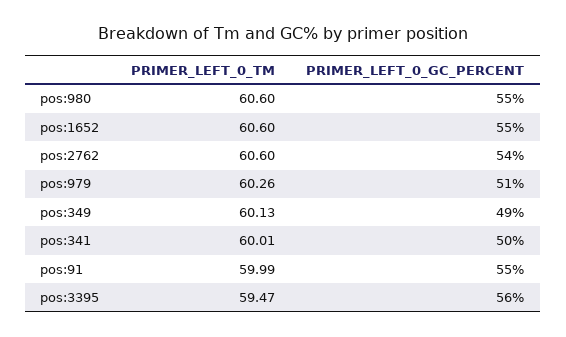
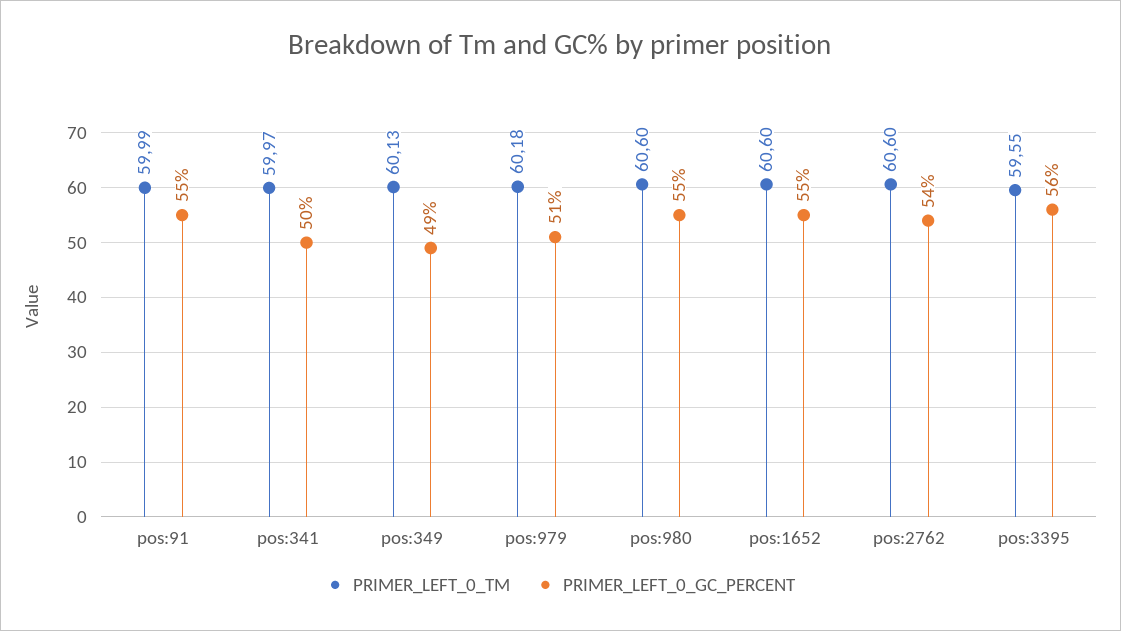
PRIMER_LEFT_0_TM, pos:979: 60.26 -> 60.18
PRIMER_LEFT_0_TM, pos:341: 60.01 -> 59.97
PRIMER_LEFT_0_TM, pos:3395: 59.47 -> 59.55

